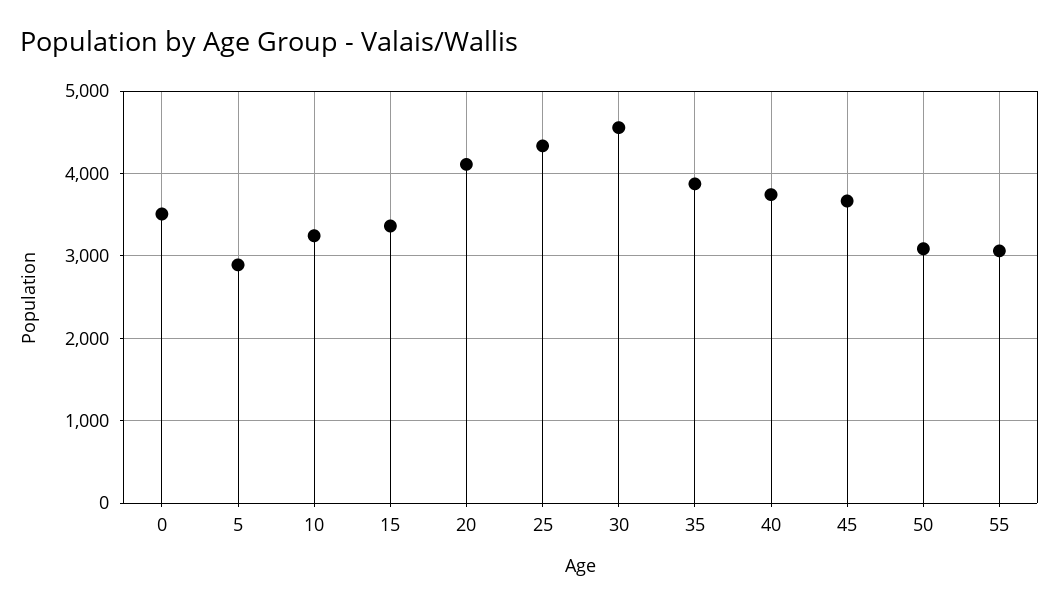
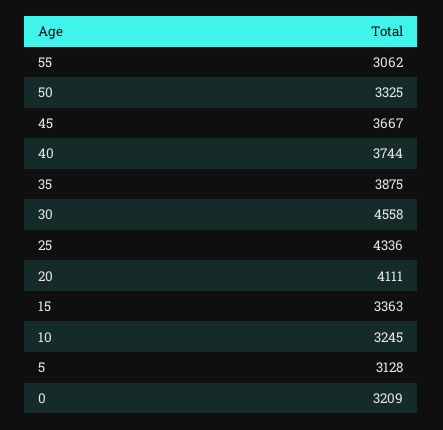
0: 3500 -> 3209
5: 2900 -> 3128
50: 3100 -> 3325

